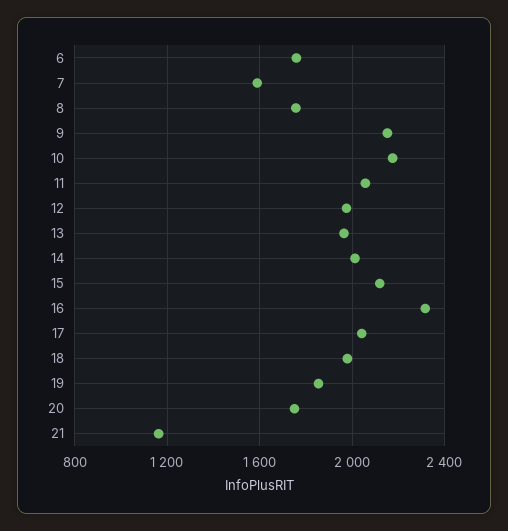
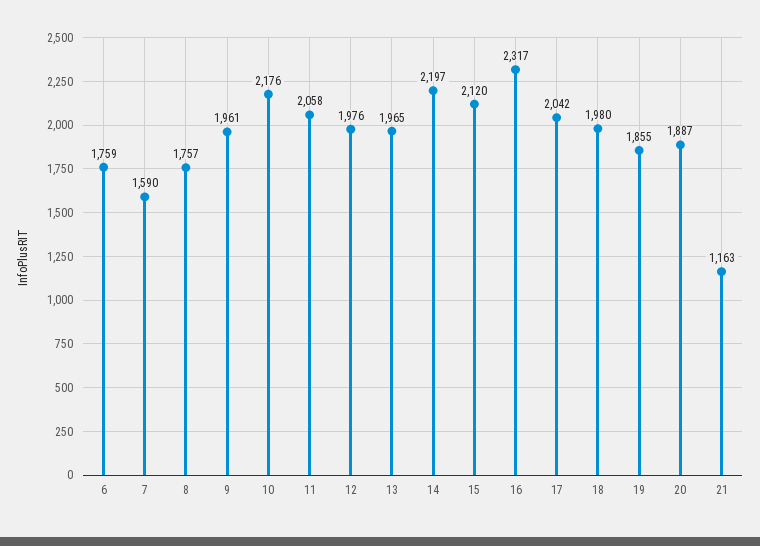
9: 2150 -> 1961
14: 2000 -> 2197
20: 1750 -> 1887

